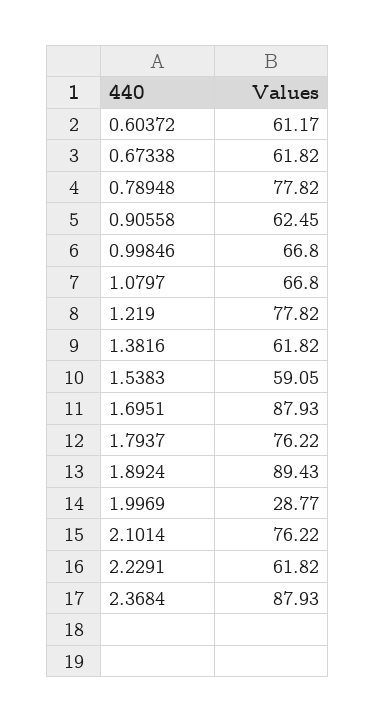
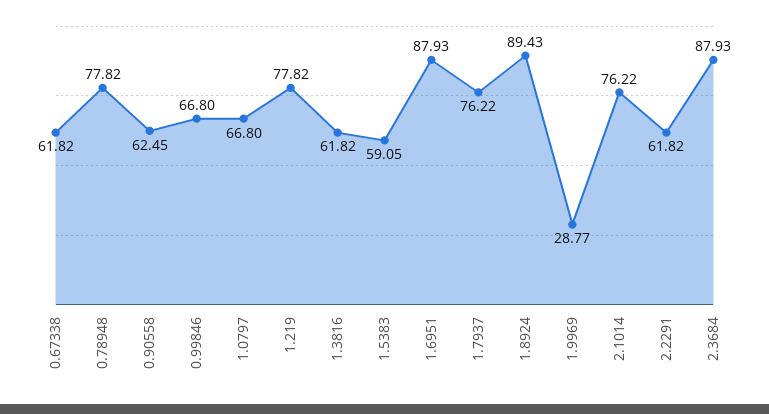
0.60372: 61.17 -> none

